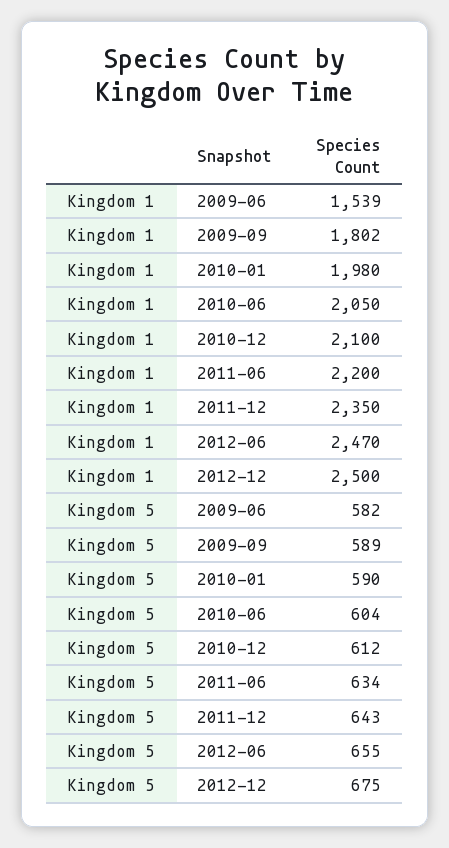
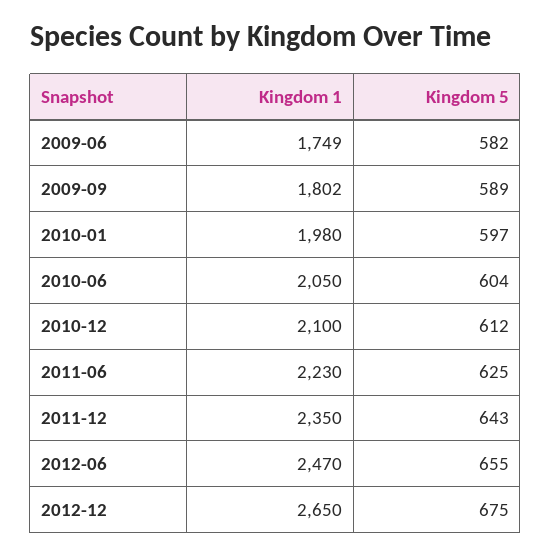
Kingdom 1, 2009-06: 1539 -> 1749
Kingdom 1, 2011-06: 2200 -> 2230
Kingdom 1, 2012-12: 2500 -> 2650
Kingdom 5, 2010-01: 590 -> 597
Kingdom 5, 2011-06: 634 -> 625

